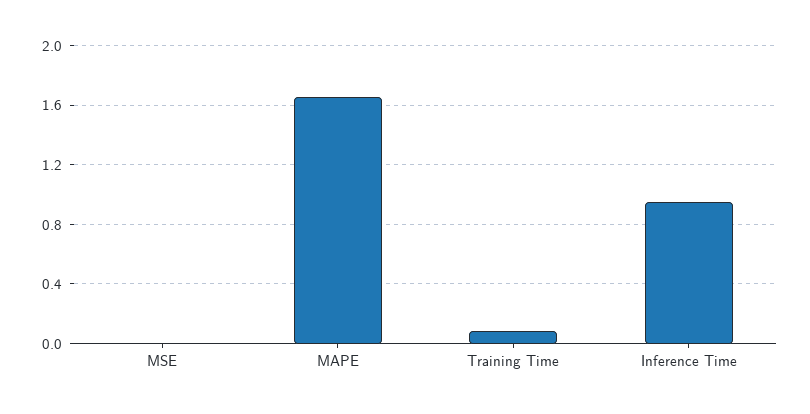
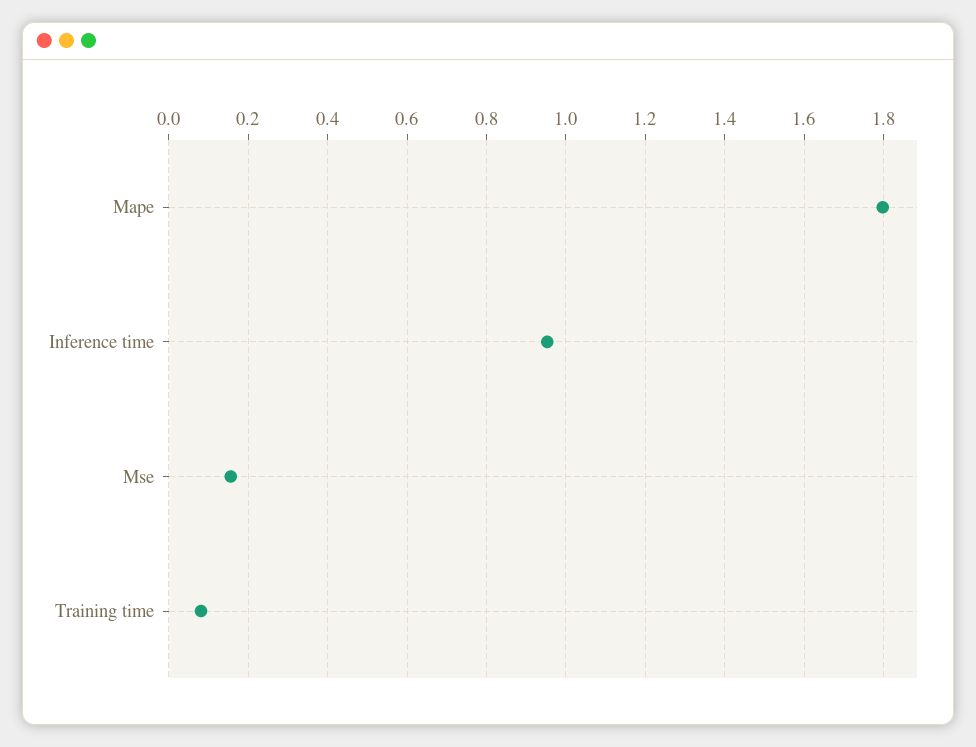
MSE: 0 -> 0.16
MAPE: 1.65 -> 1.8

